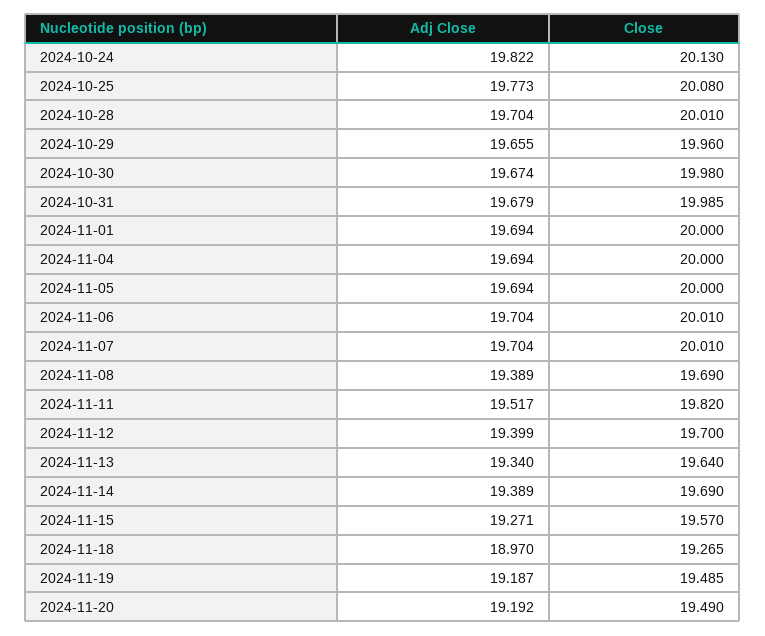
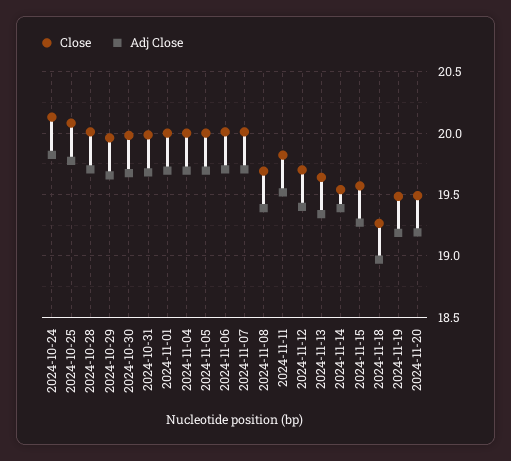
Close, 2024-11-14: 19.69 -> 19.55

